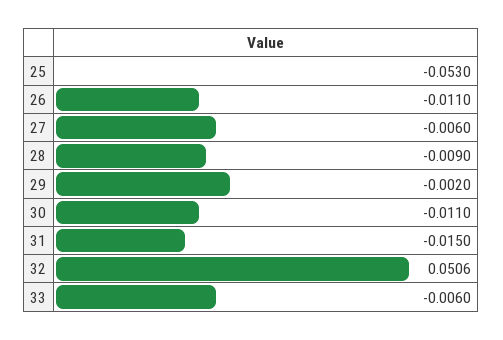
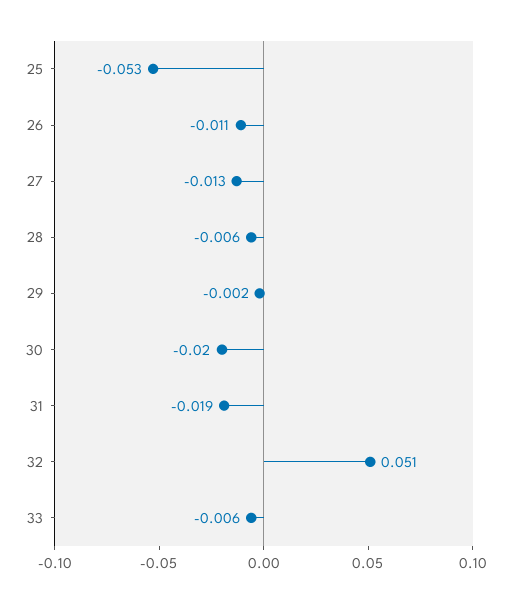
27: -0.006 -> -0.013
28: -0.009 -> -0.006
30: -0.011 -> -0.02
31: -0.015 -> -0.019

